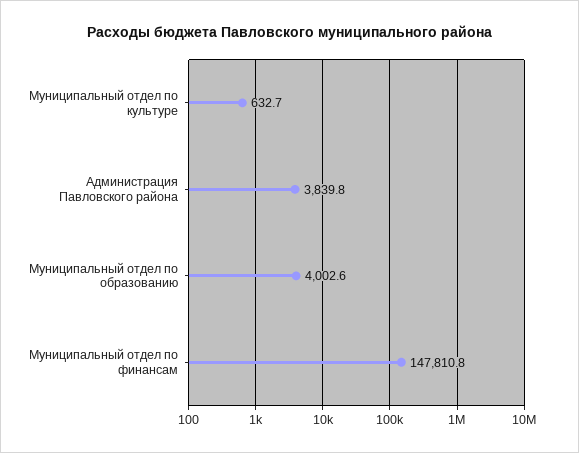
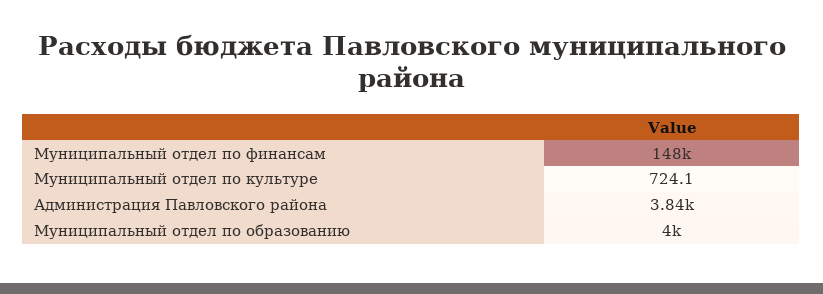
Муниципальный отдел по культуре: 632.7 -> 724.1

